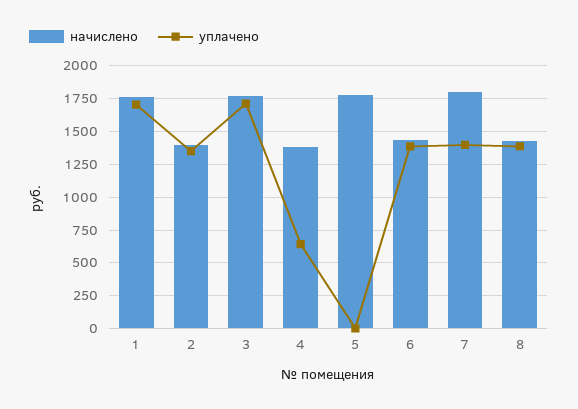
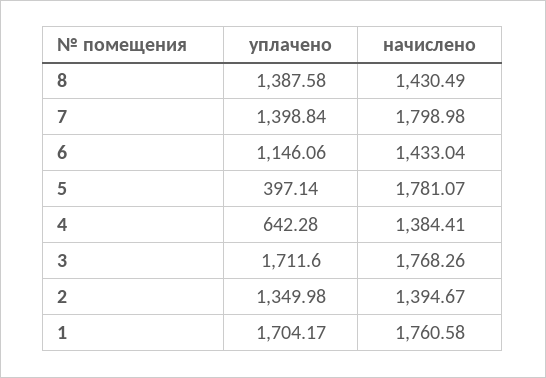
уплачено, 5: 0 -> 397.14
уплачено, 6: 1400 -> 1146.06

